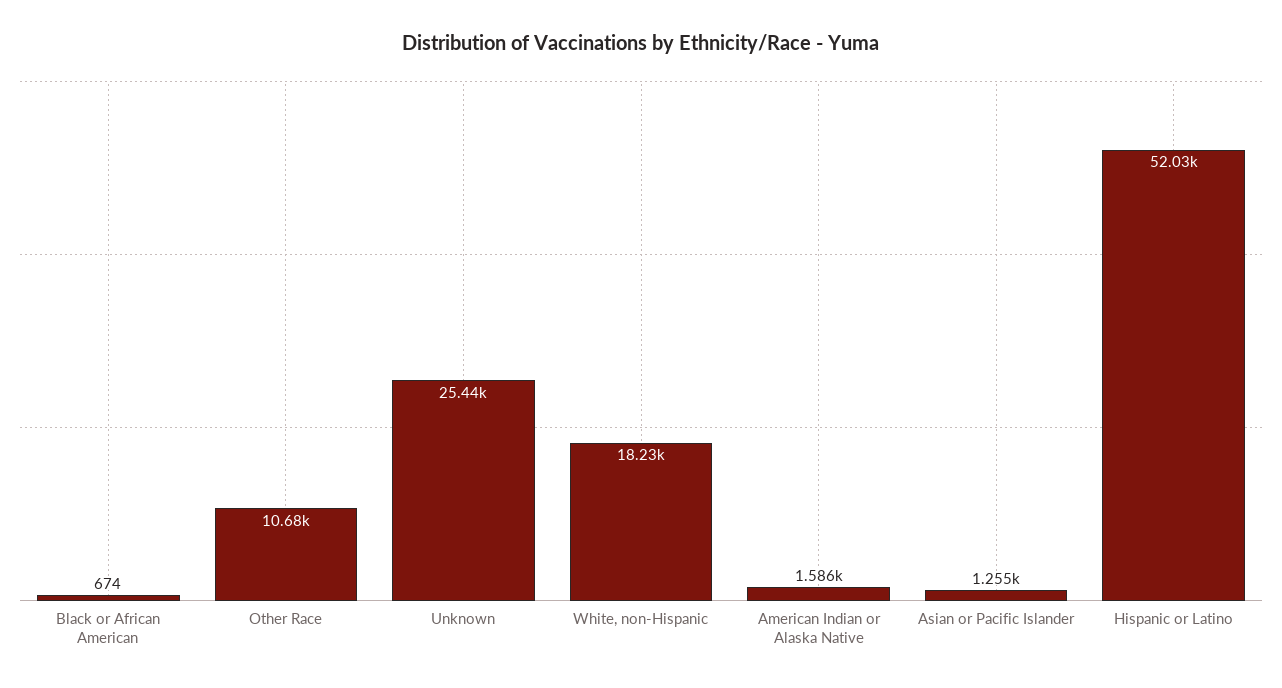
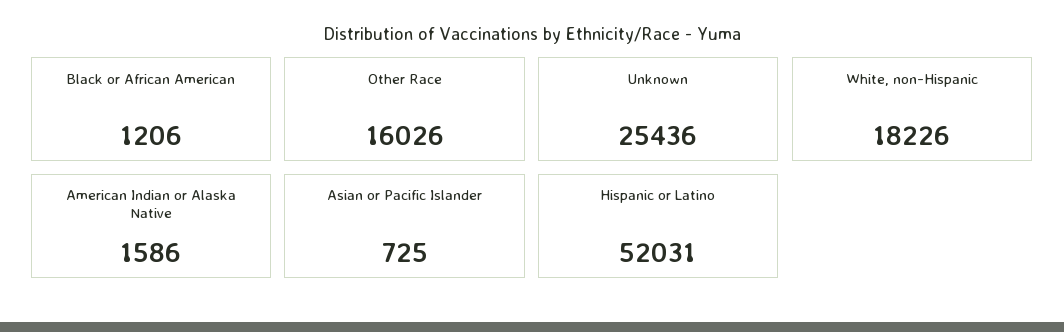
Black or African American: 674 -> 1206
Other Race: 10680 -> 16026
Asian or Pacific Islander: 1255 -> 725

